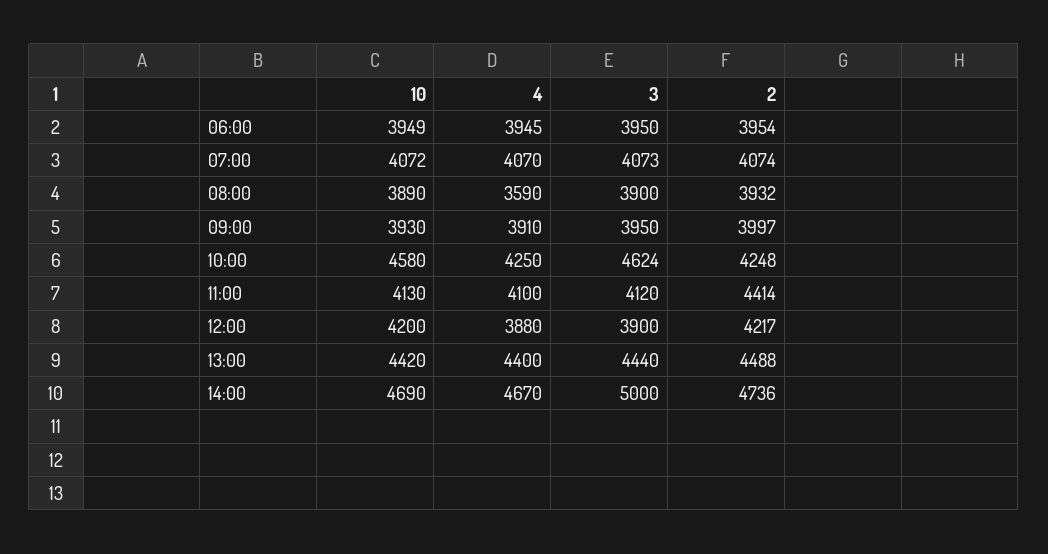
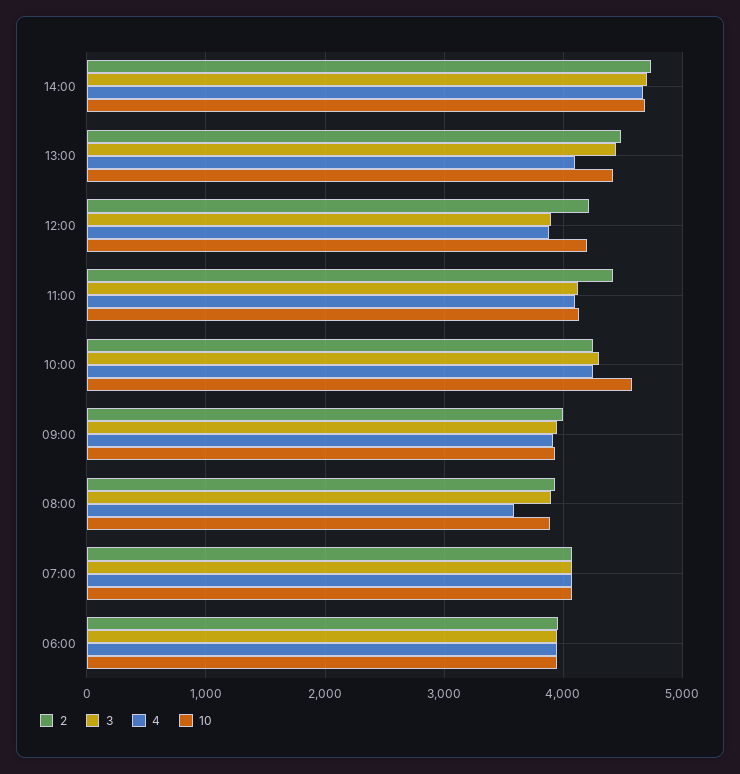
3, 10:00: 4624 -> 4300
4, 13:00: 4400 -> 4100
3, 14:00: 5000 -> 4700

